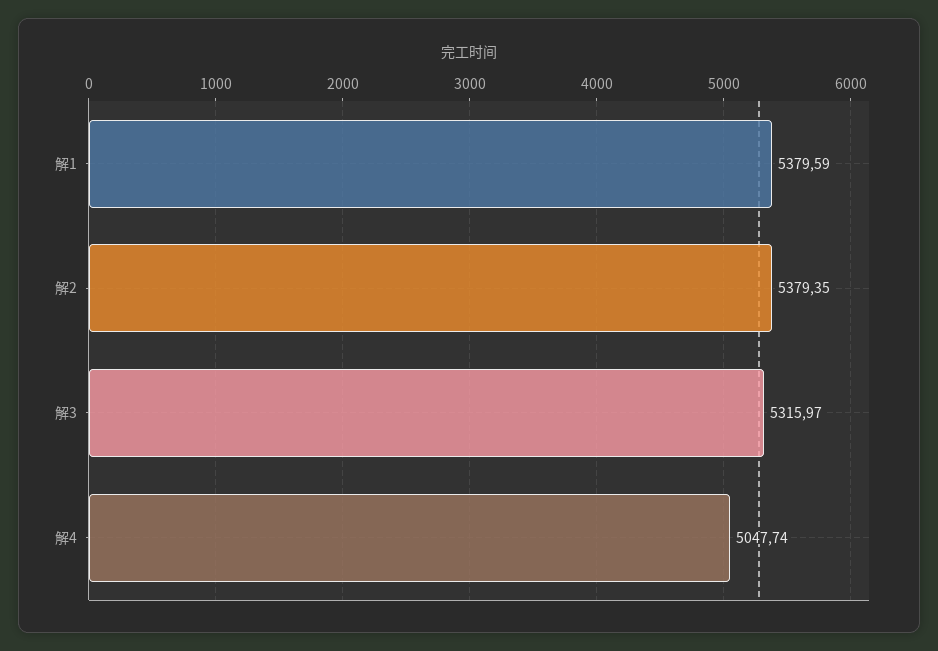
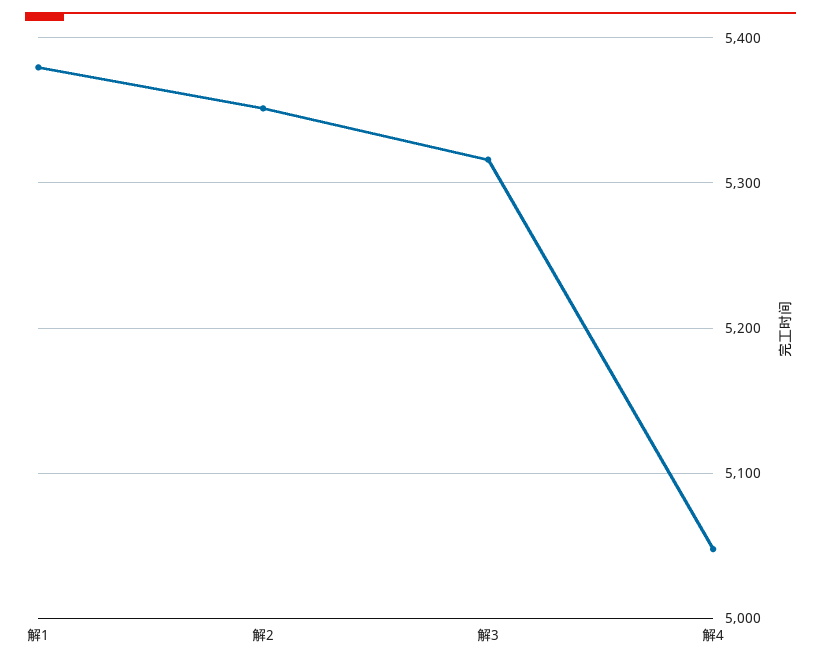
解2: 5379.35 -> 5350

